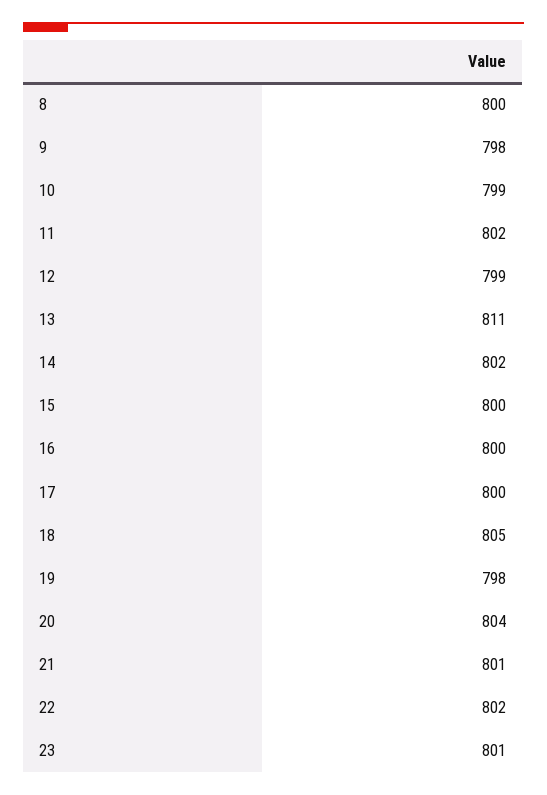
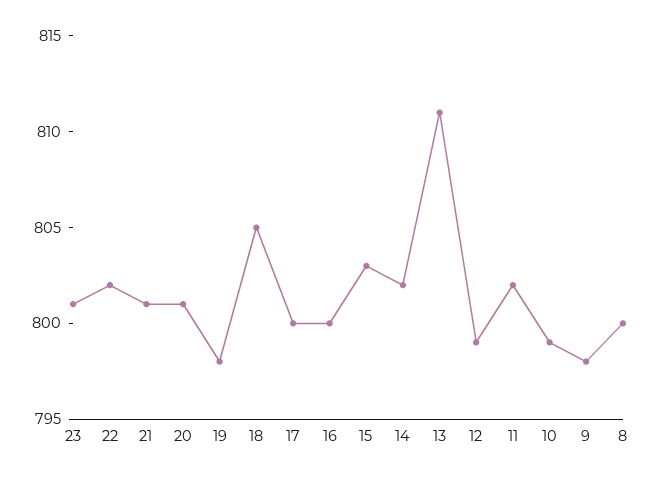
15: 800 -> 803
20: 804 -> 801

